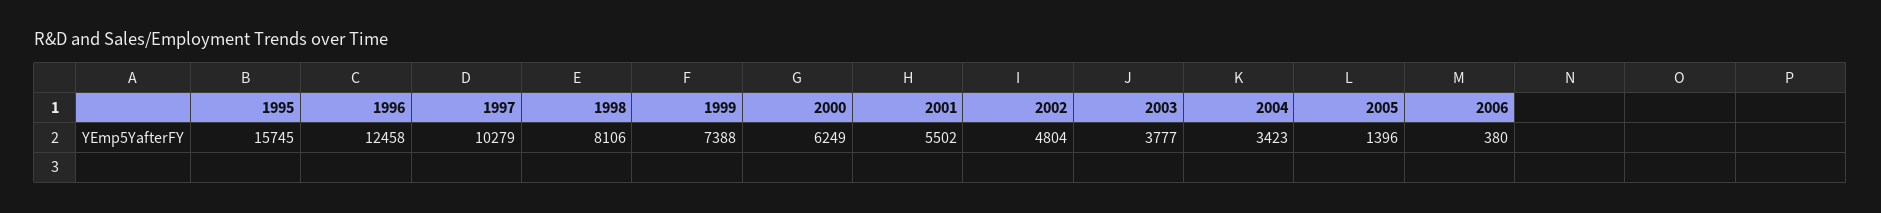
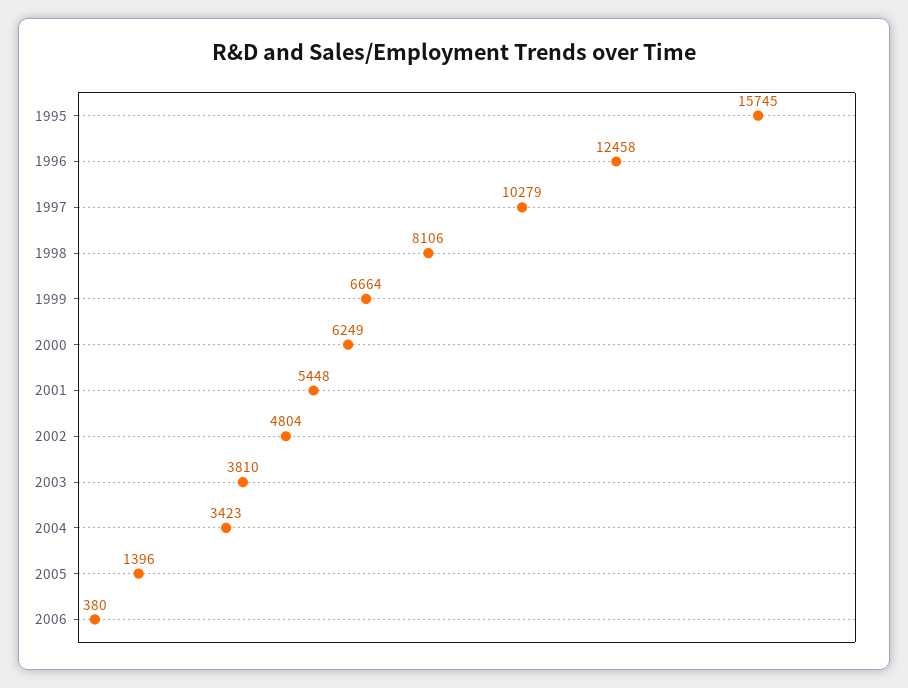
1999: 7388 -> 6664
2001: 5502 -> 5448
2003: 3777 -> 3810

